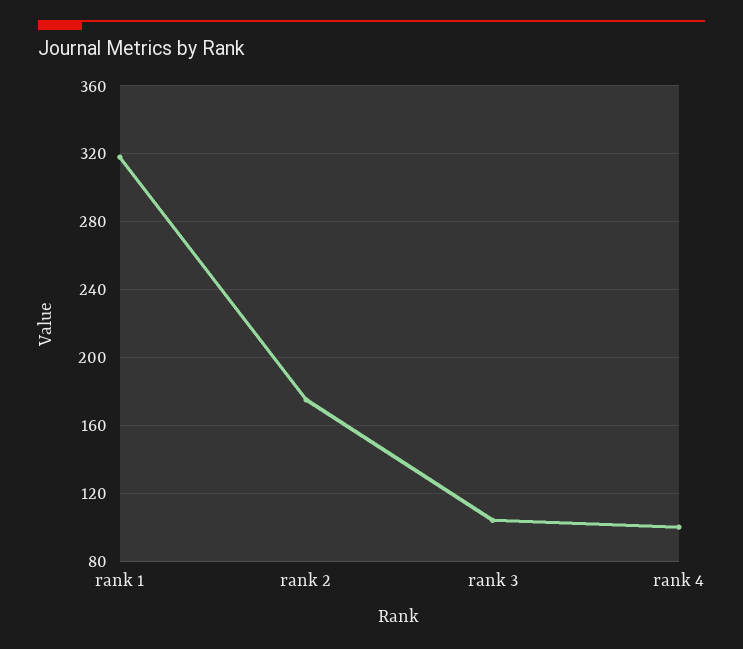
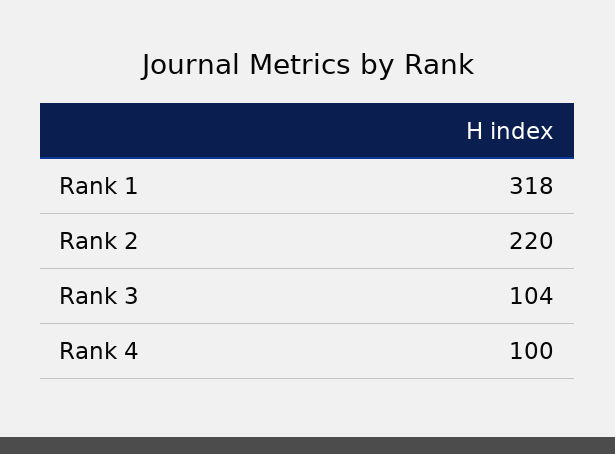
rank 2: 175 -> 220

